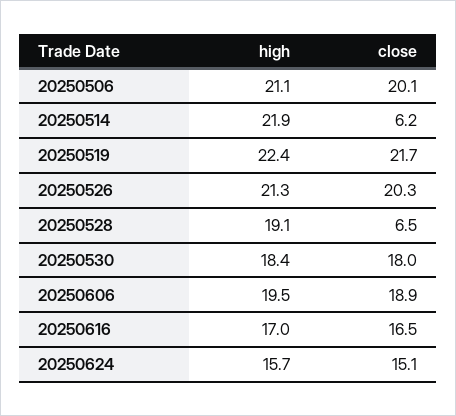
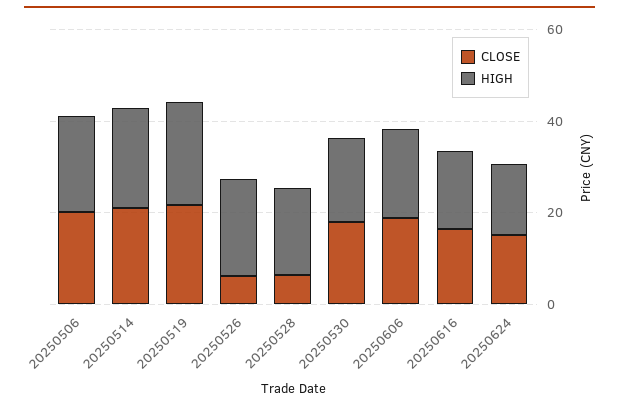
close, 20250514: 6.2 -> 20
close, 20250526: 20.3 -> 5

